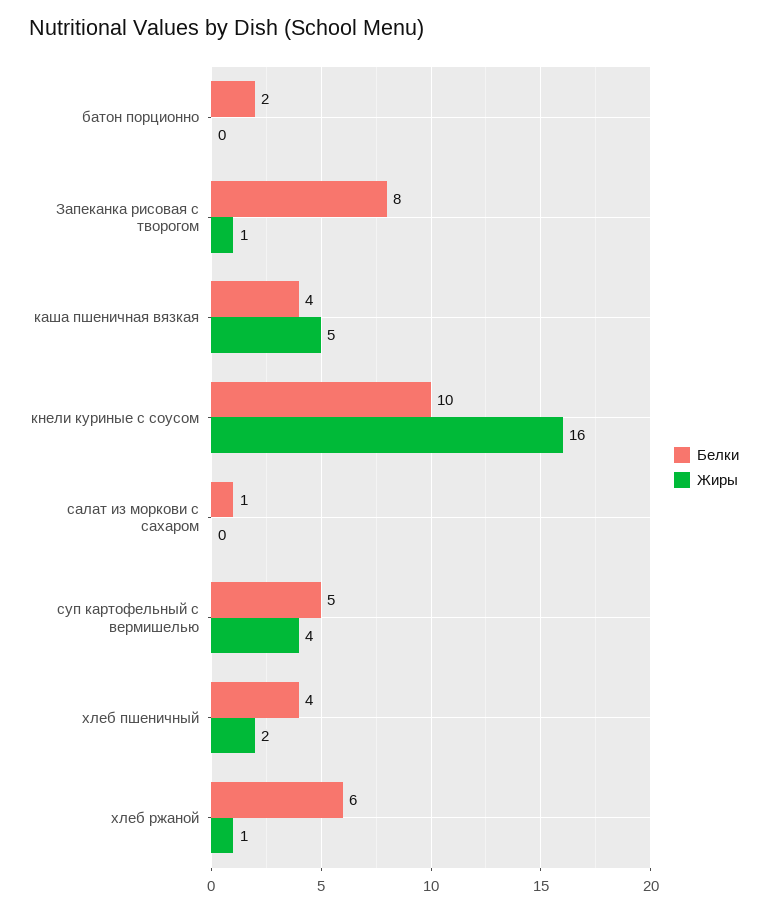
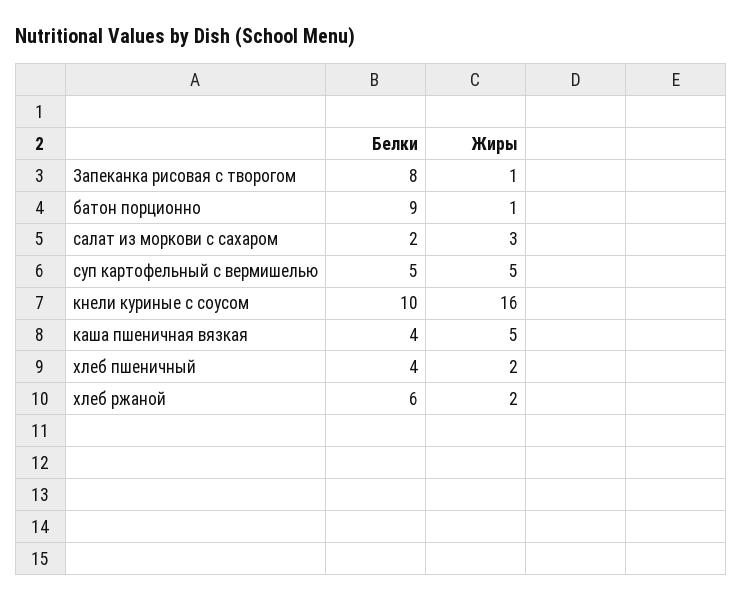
Белки, батон порционно: 2 -> 9
Жиры, батон порционно: 0 -> 1
Белки, салат из моркови с сахаром: 1 -> 2
Жиры, салат из моркови с сахаром: 0 -> 3
Жиры, суп картофельный с вермишелью: 4 -> 5
Жиры, хлеб ржаной: 1 -> 2

